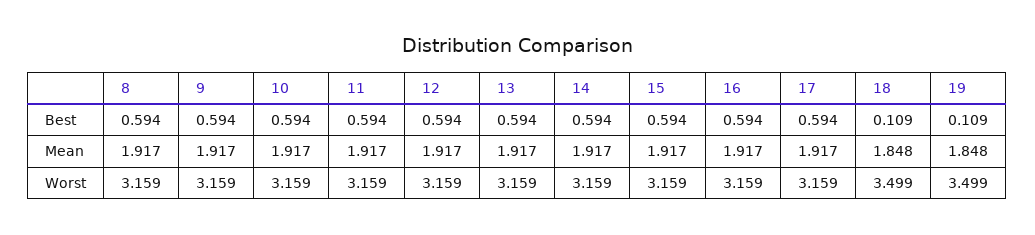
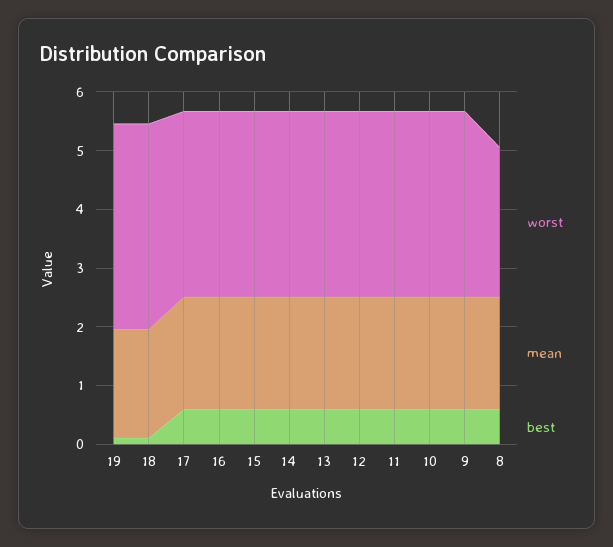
Worst, 8: 3.159 -> 2.6

